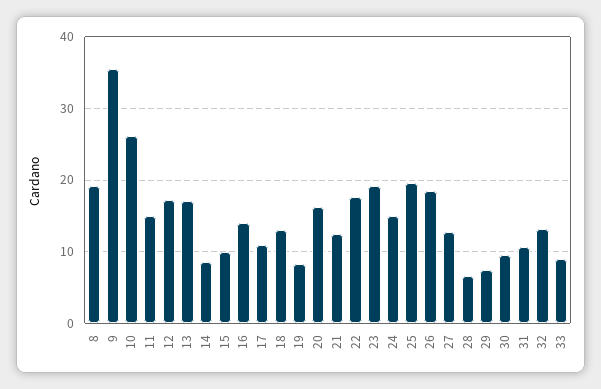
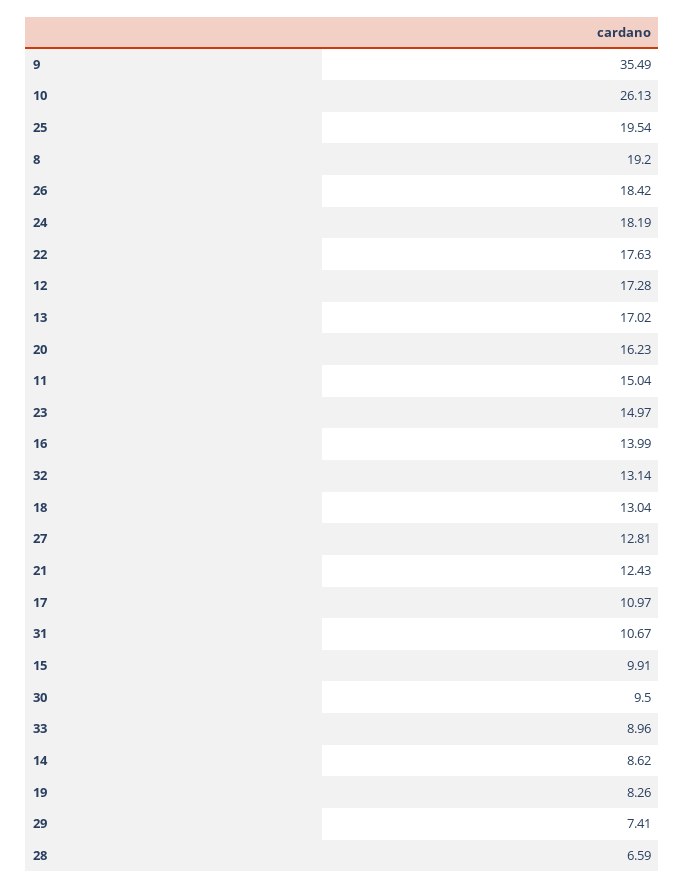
23: 19 -> 14.97
24: 15 -> 18.19

